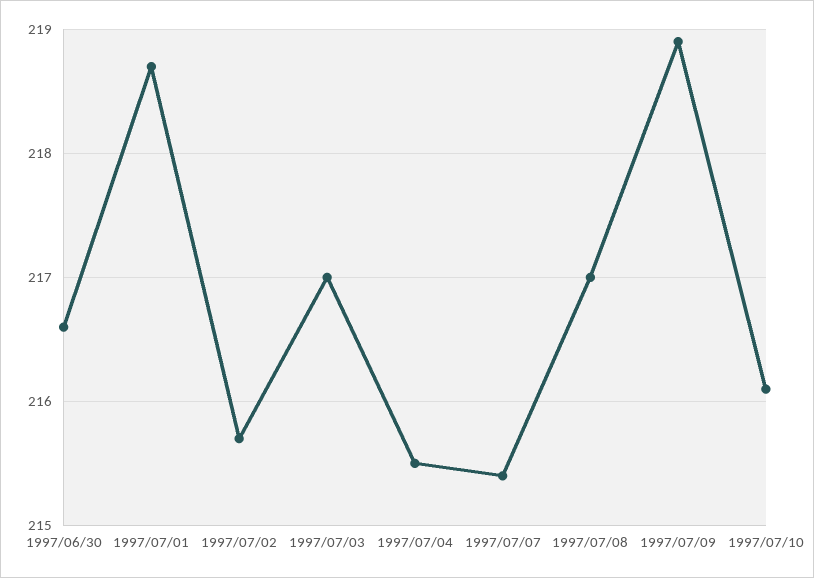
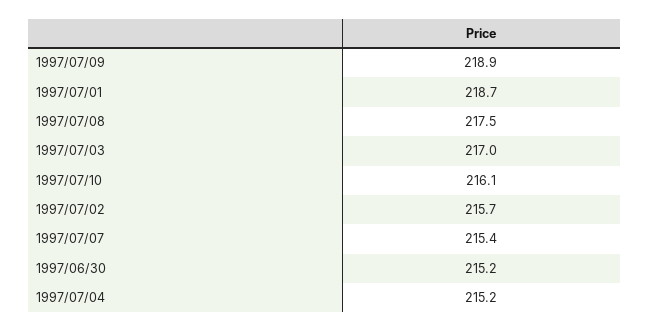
1997/06/30: 216.6 -> 215.2
1997/07/04: 215.5 -> 215.2
1997/07/08: 217 -> 217.5

